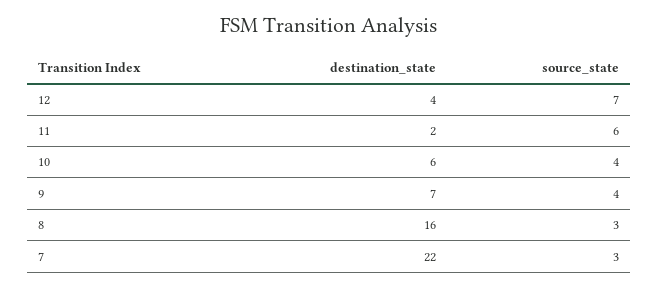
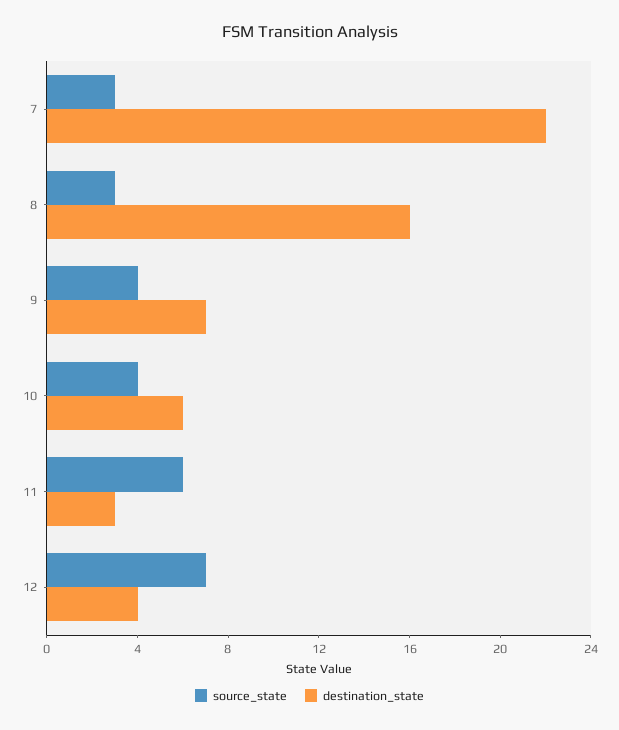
destination_state, 11: 2 -> 3

